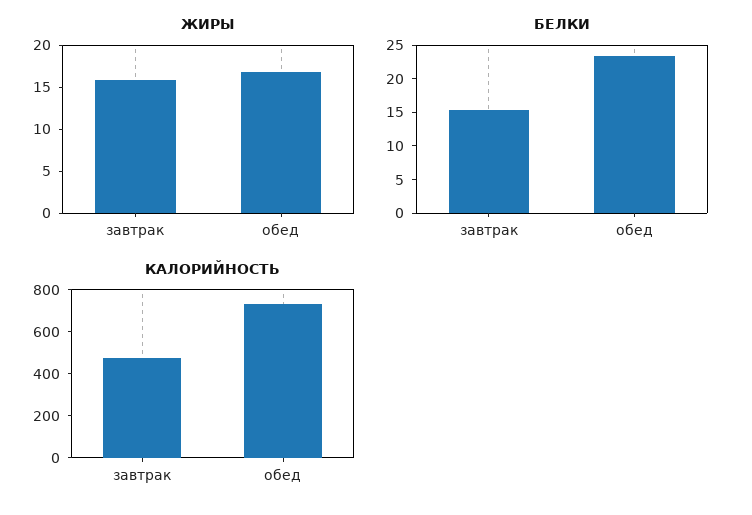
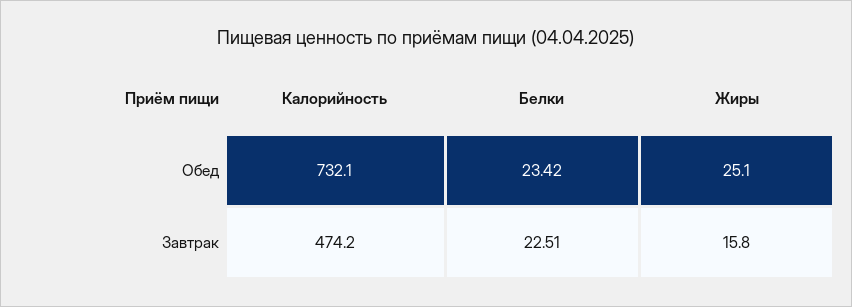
ЖИРЫ, обед: 17 -> 25.1
БЕЛКИ, завтрак: 15 -> 22.51

